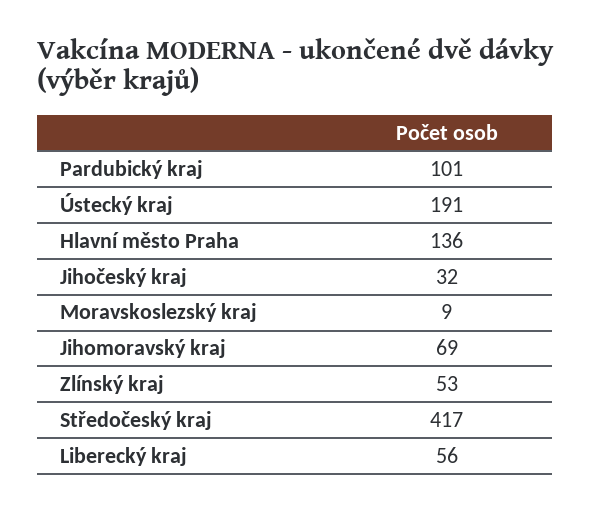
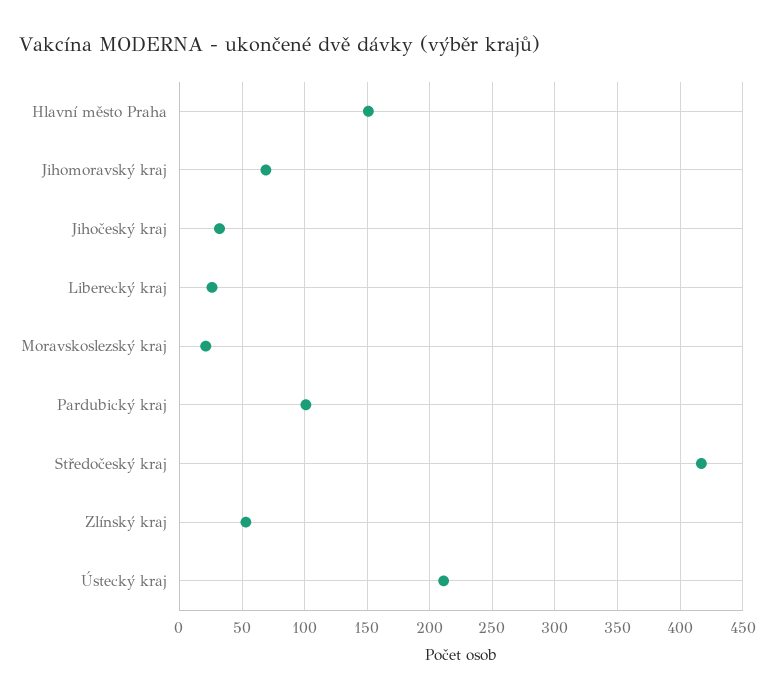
Ústecký kraj: 191 -> 210
Hlavní město Praha: 136 -> 150
Moravskoslezský kraj: 9 -> 20
Liberecký kraj: 56 -> 25

